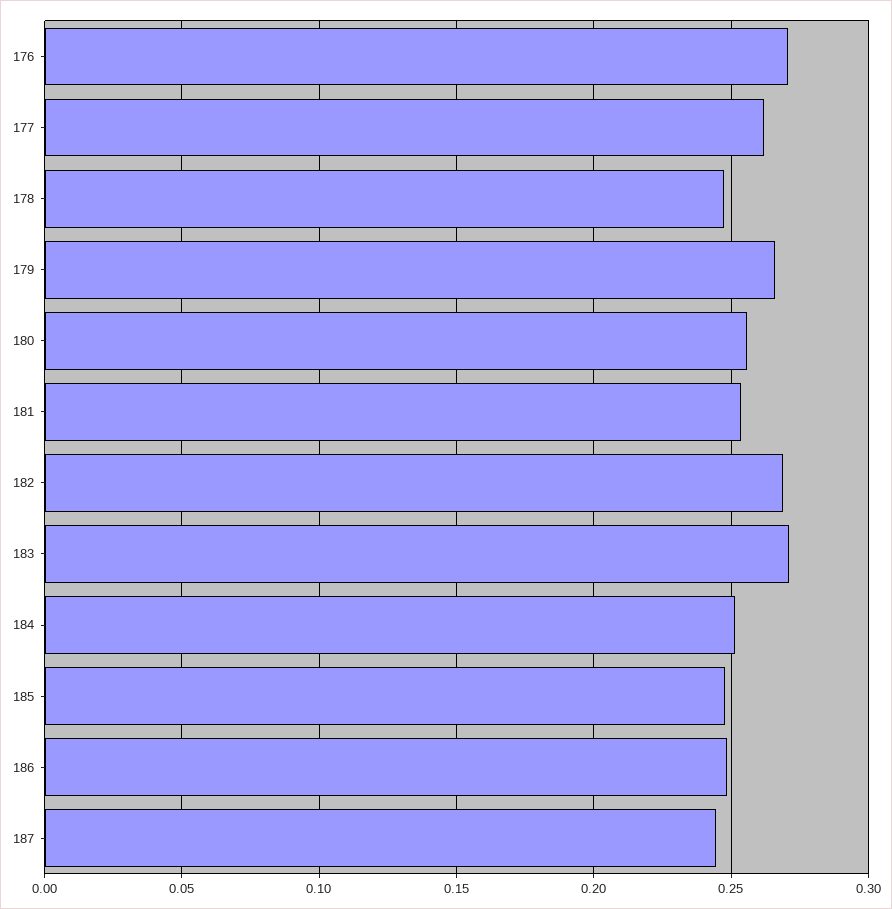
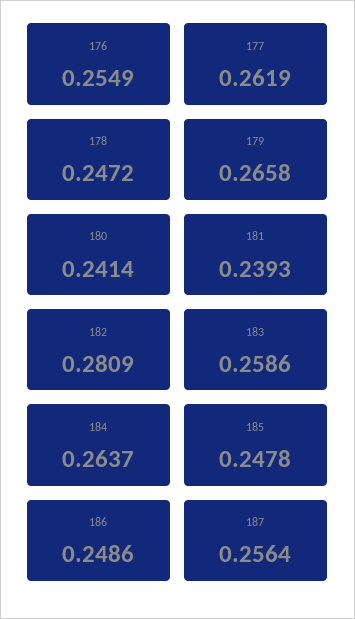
176: 0.27 -> 0.2549
180: 0.255 -> 0.2414
181: 0.255 -> 0.2393
182: 0.27 -> 0.2809
183: 0.27 -> 0.2586
184: 0.25 -> 0.2637
187: 0.245 -> 0.2564

